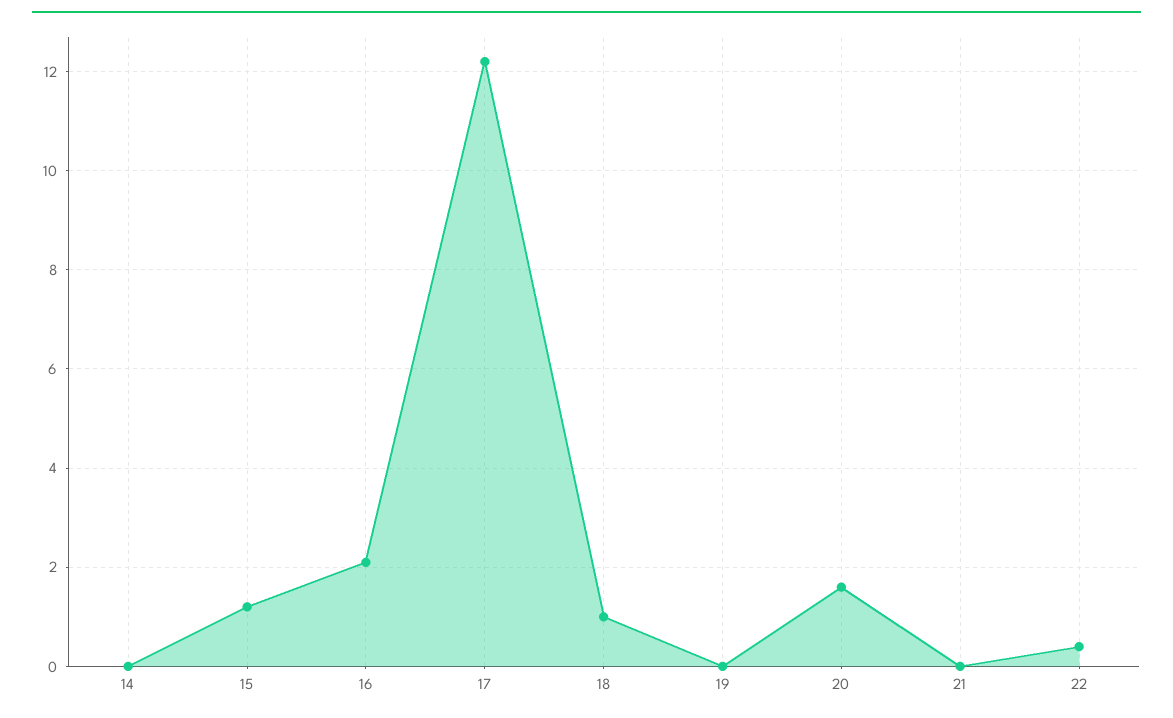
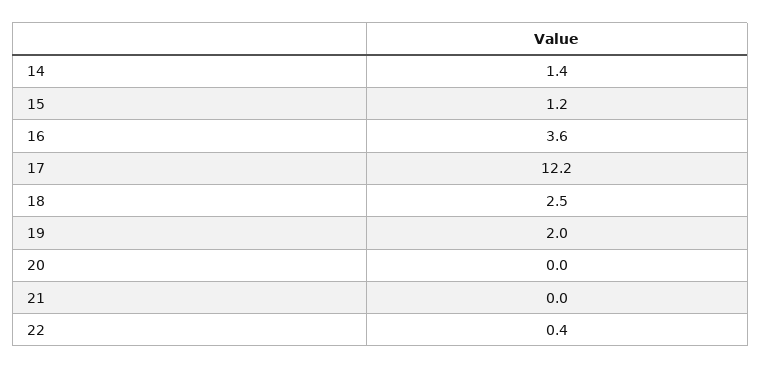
14: 0 -> 1.4
16: 2 -> 3.6
18: 1 -> 2.5
19: 0 -> 2
20: 1.5 -> 0

